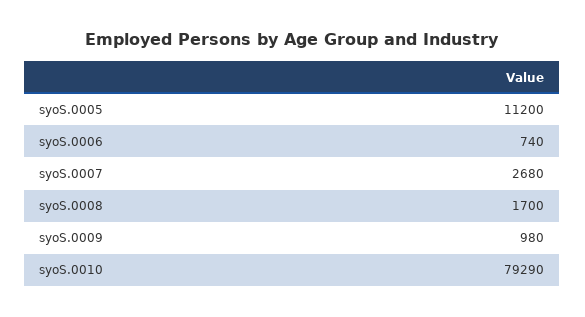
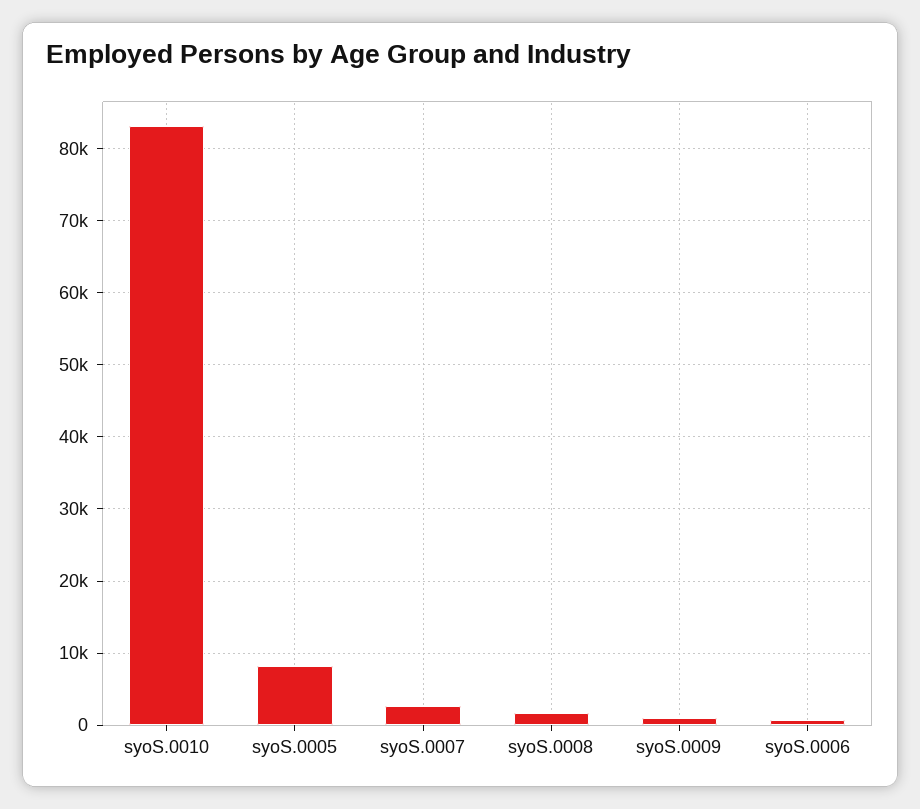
syoS.0005: 11200 -> 8000
syoS.0010: 79290 -> 83000

